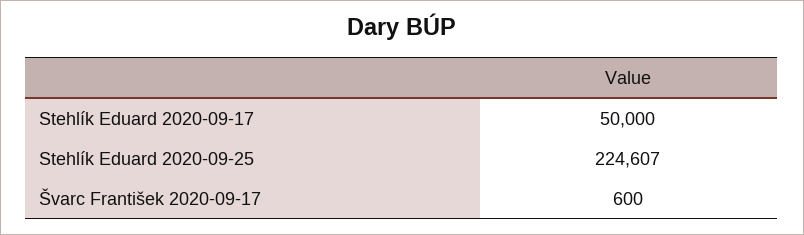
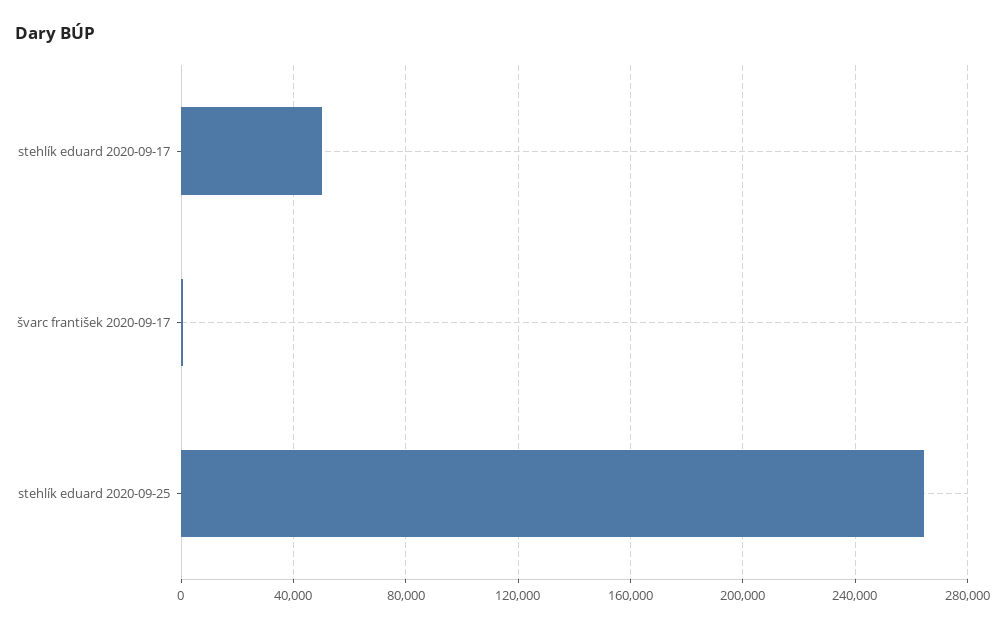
Stehlík Eduard 2020-09-25: 224607 -> 265000

